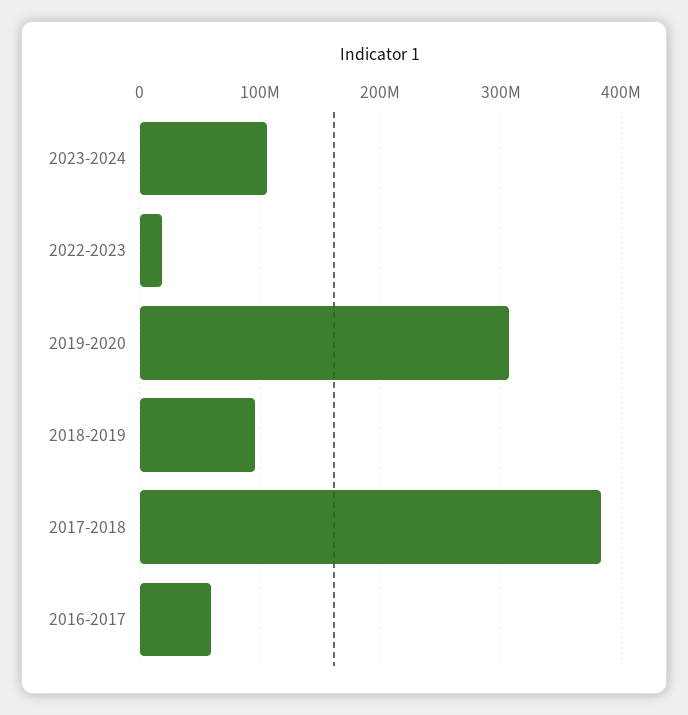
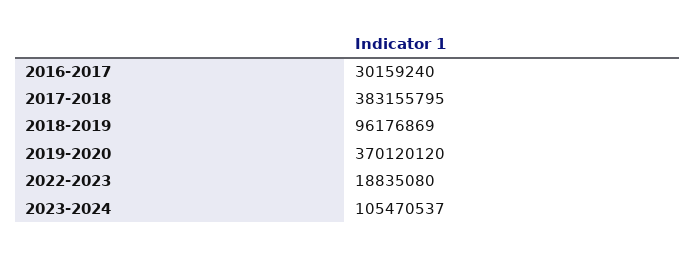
2019-2020: 310000000 -> 370120120
2016-2017: 60000000 -> 30159240

